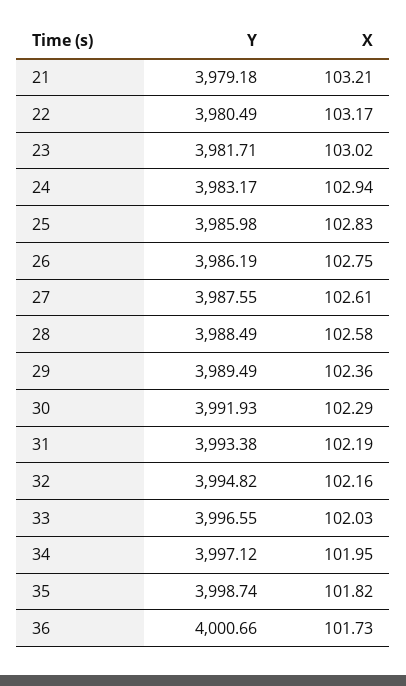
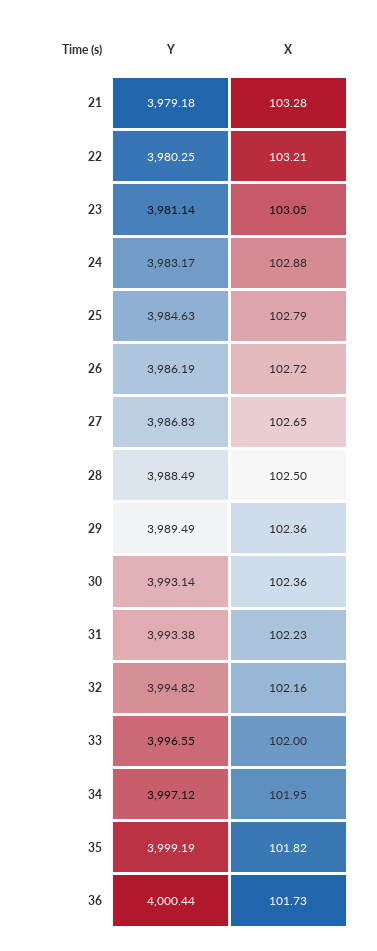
X, 21: 103.21 -> 103.28
Y, 22: 3980.49 -> 3980.25
X, 22: 103.17 -> 103.21
Y, 23: 3981.71 -> 3981.14
X, 23: 103.02 -> 103.05
X, 24: 102.94 -> 102.88
Y, 25: 3985.98 -> 3984.63
X, 25: 102.83 -> 102.79
X, 26: 102.75 -> 102.72
Y, 27: 3987.55 -> 3986.83
X, 27: 102.61 -> 102.65
X, 28: 102.58 -> 102.5
Y, 30: 3991.93 -> 3993.14
X, 30: 102.29 -> 102.36
X, 31: 102.19 -> 102.23
X, 33: 102.03 -> 102
Y, 35: 3998.74 -> 3999.19
Y, 36: 4000.66 -> 4000.44

